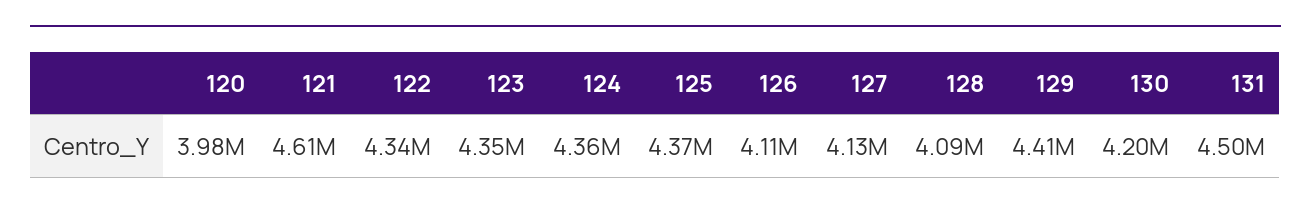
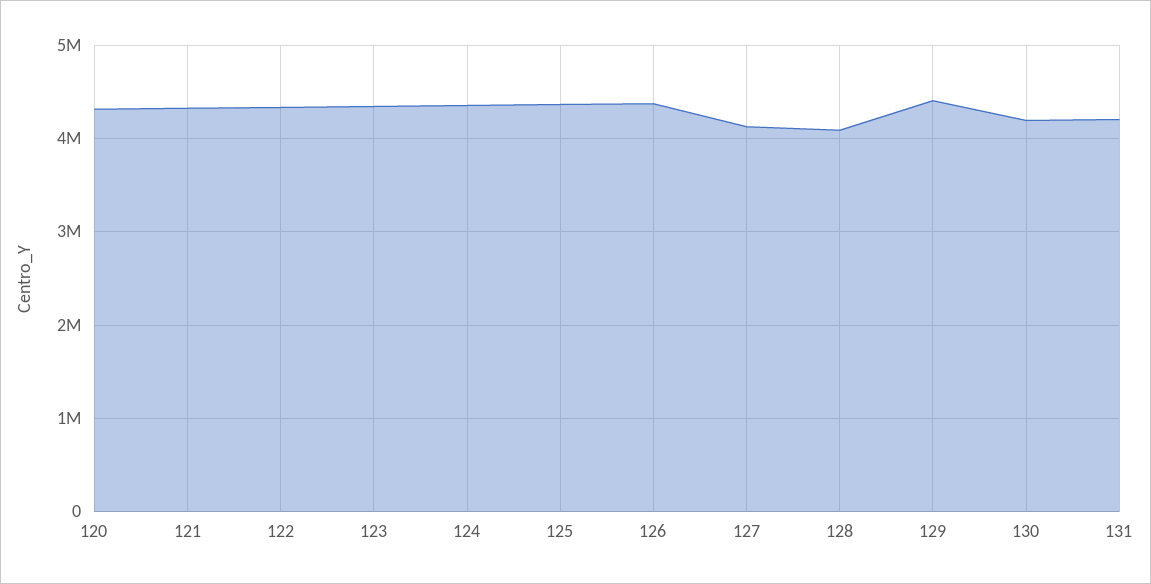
120: 3980000 -> 4300000
121: 4610000 -> 4300000
126: 4110000 -> 4400000
131: 4500000 -> 4200000

